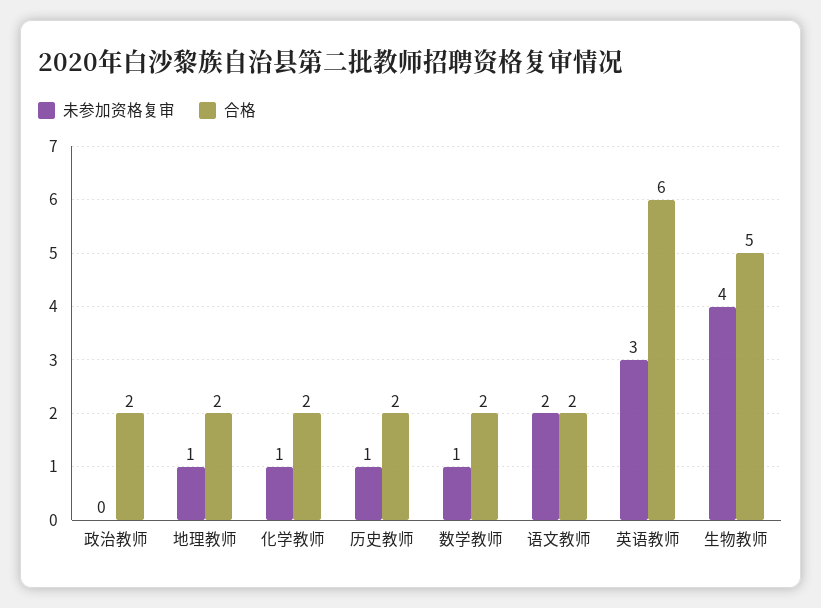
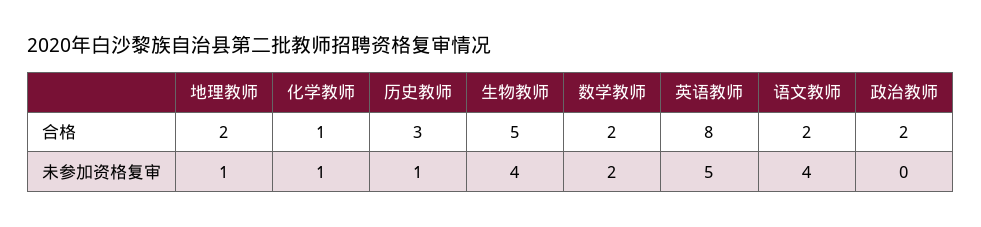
合格, 化学教师: 2 -> 1
合格, 历史教师: 2 -> 3
未参加资格复审, 数学教师: 1 -> 2
未参加资格复审, 语文教师: 2 -> 4
未参加资格复审, 英语教师: 3 -> 5
合格, 英语教师: 6 -> 8

